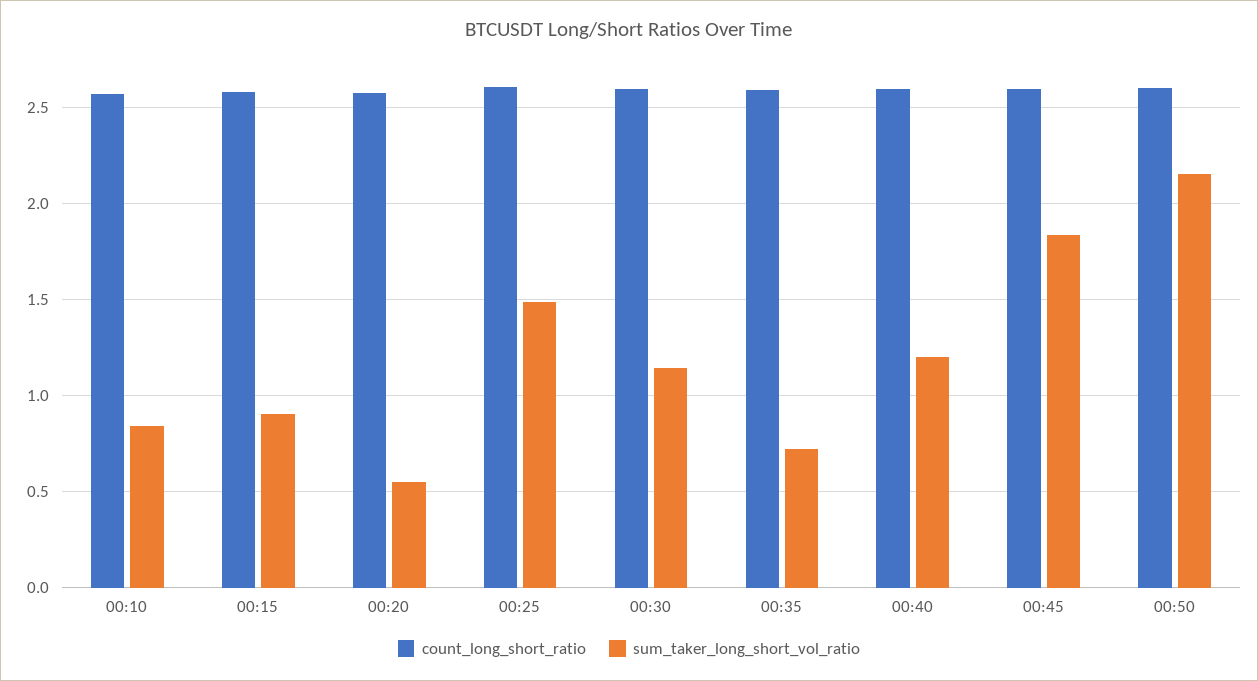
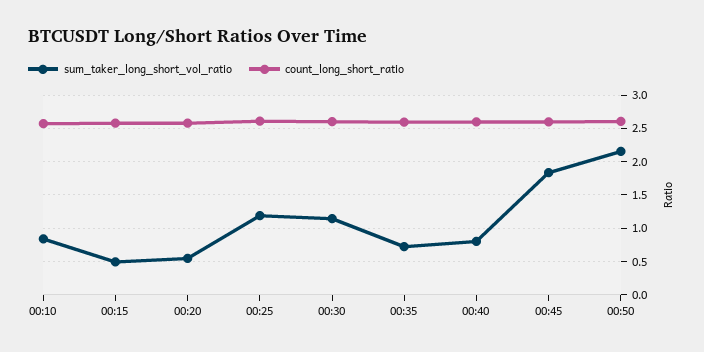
sum_taker_long_short_vol_ratio, 00:15: 0.9 -> 0.5
sum_taker_long_short_vol_ratio, 00:25: 1.5 -> 1.2
sum_taker_long_short_vol_ratio, 00:40: 1.2 -> 0.8

